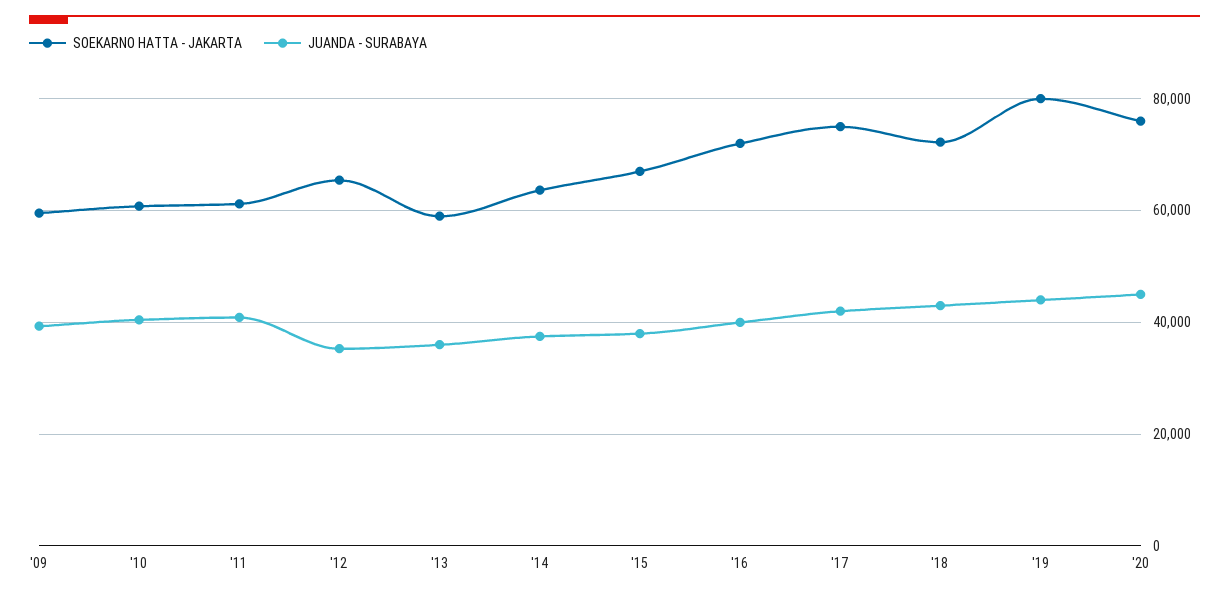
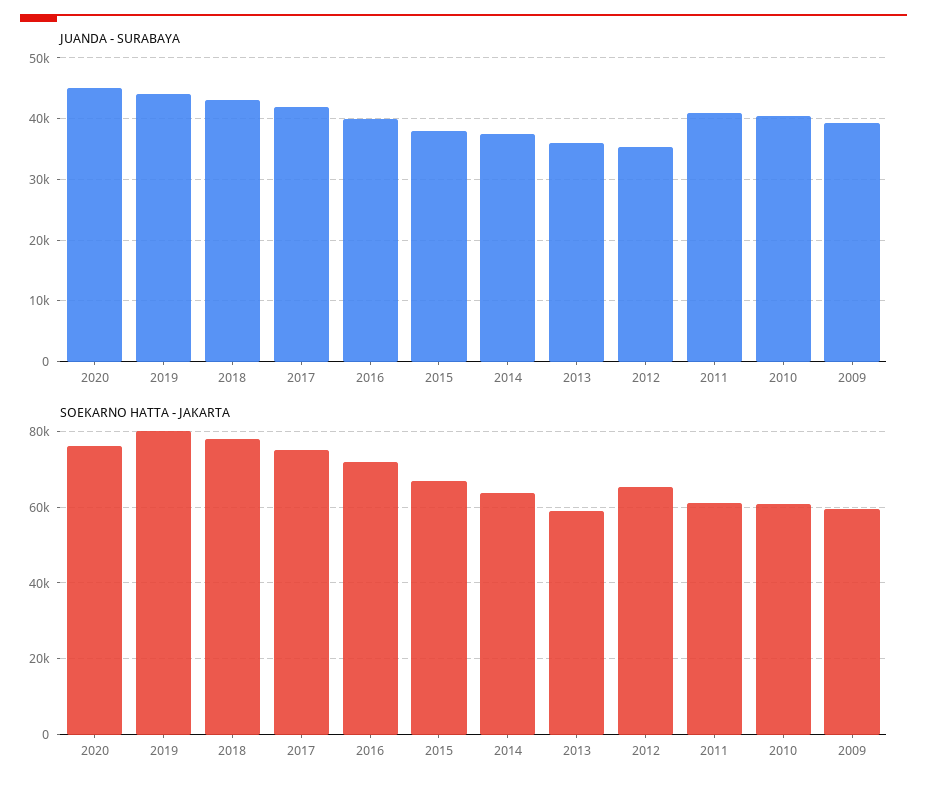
SOEKARNO HATTA - JAKARTA, '18: 72000 -> 78000

